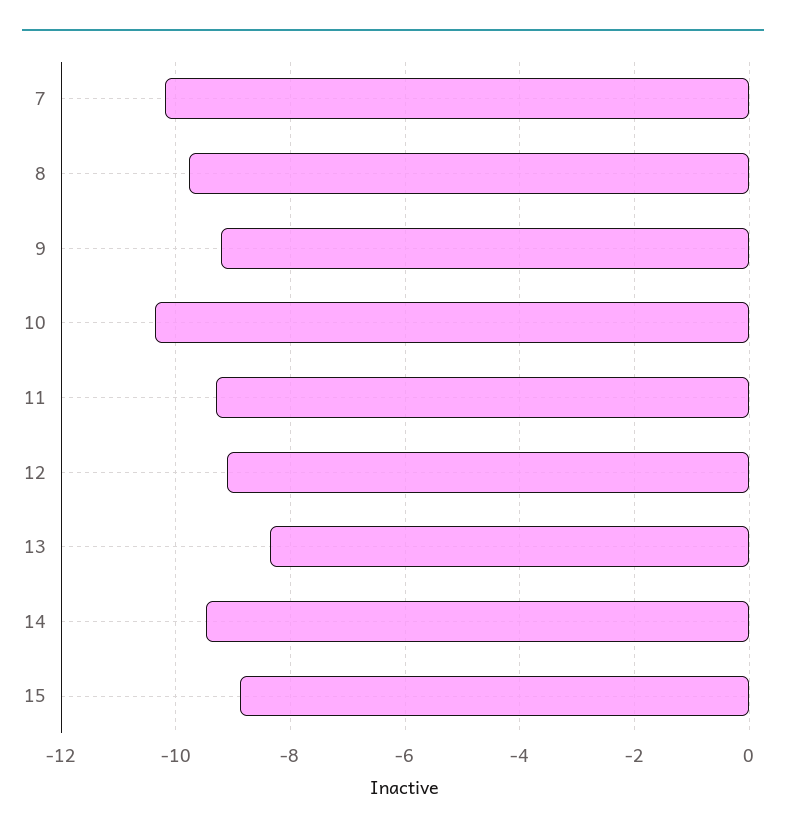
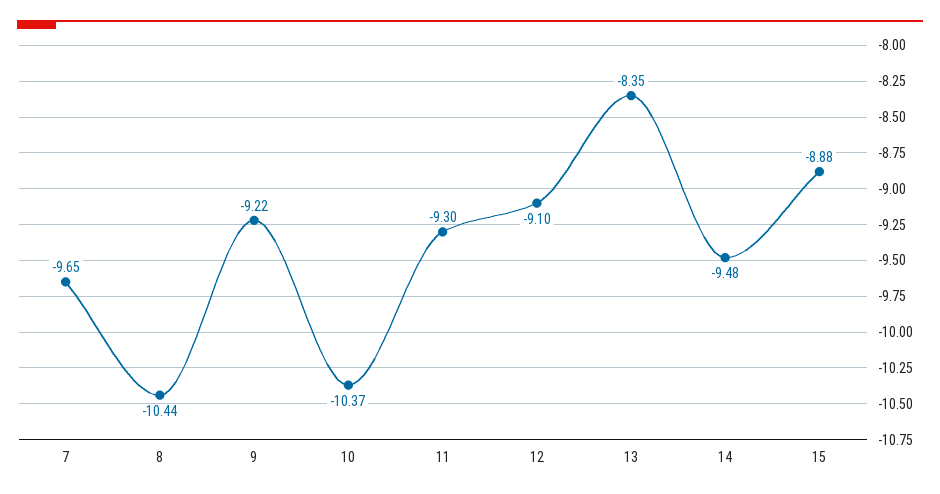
7: -10.2 -> -9.65
8: -9.8 -> -10.44

